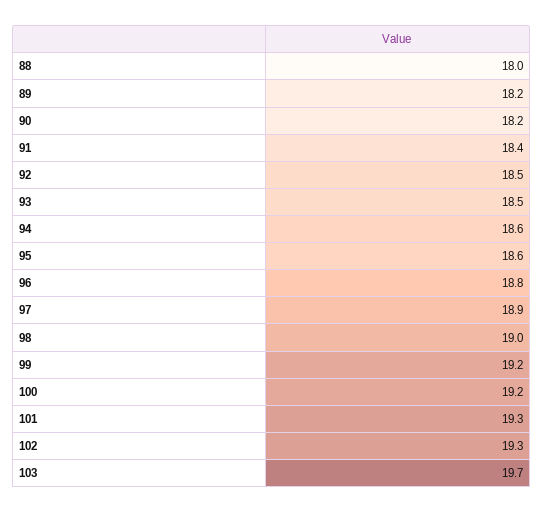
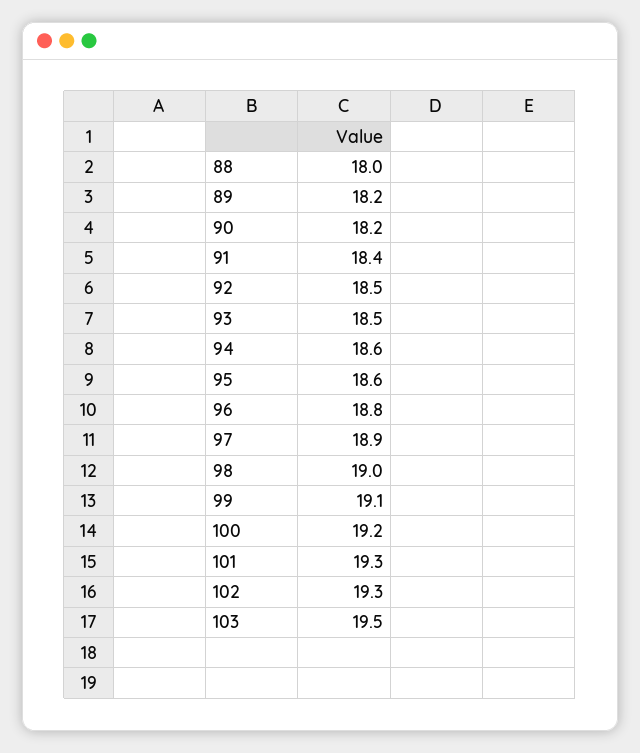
99: 19.2 -> 19.1
103: 19.7 -> 19.5

